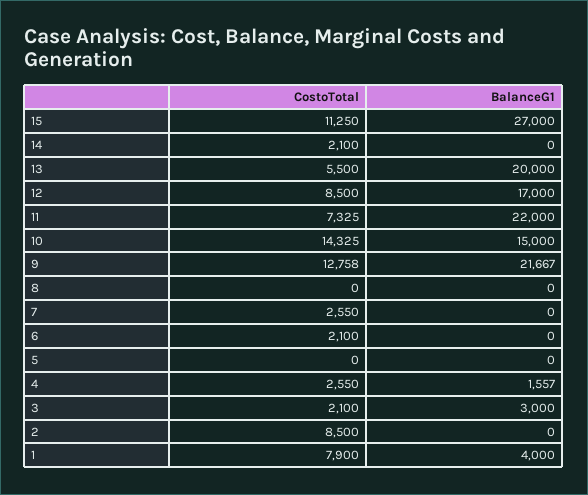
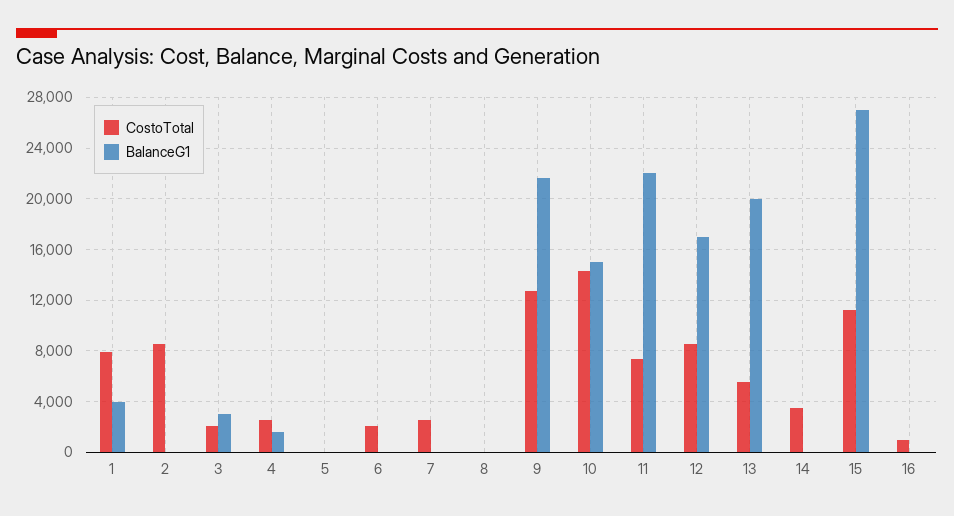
CostoTotal, 14: 2100 -> 3500
CostoTotal, 16: none -> 1000
BalanceG1, 16: none -> 0

